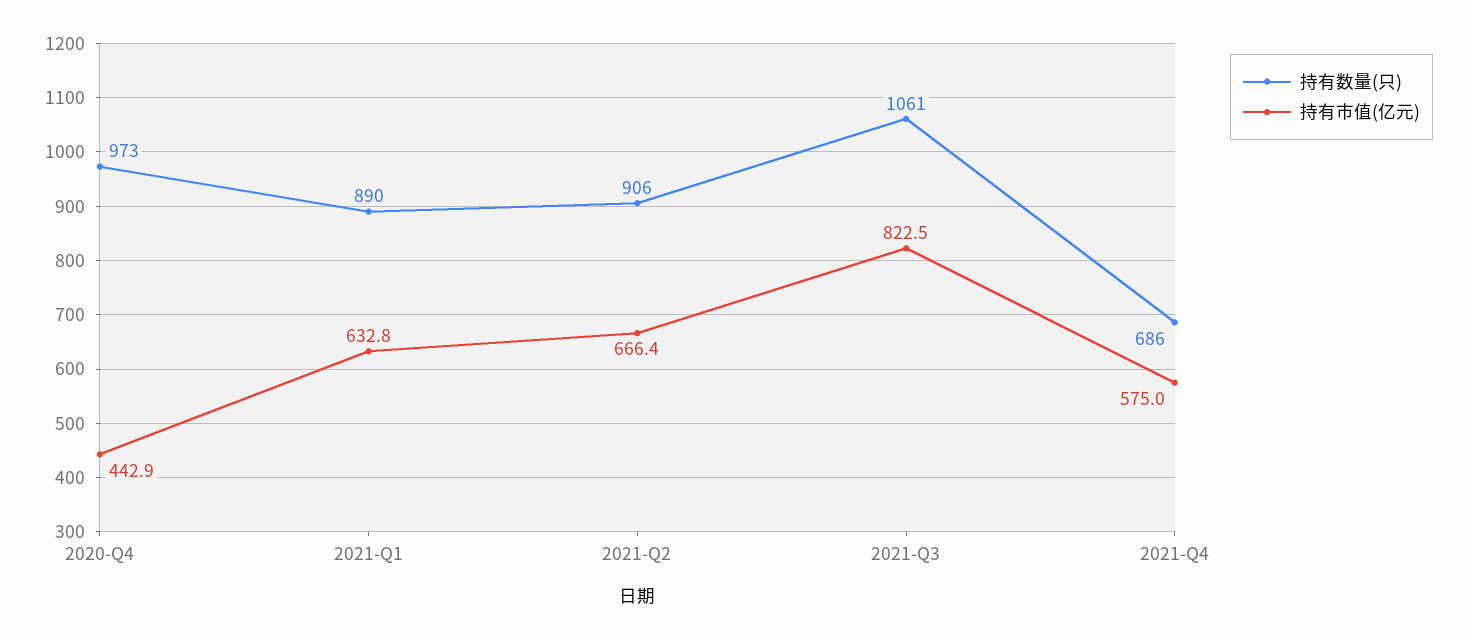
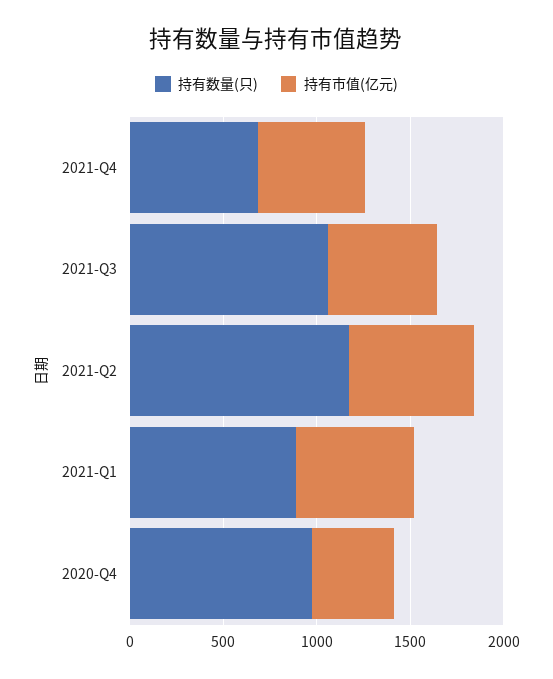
持有数量(只), 2021-Q2: 906 -> 1200
持有市值(亿元), 2021-Q3: 822.5 -> 600

